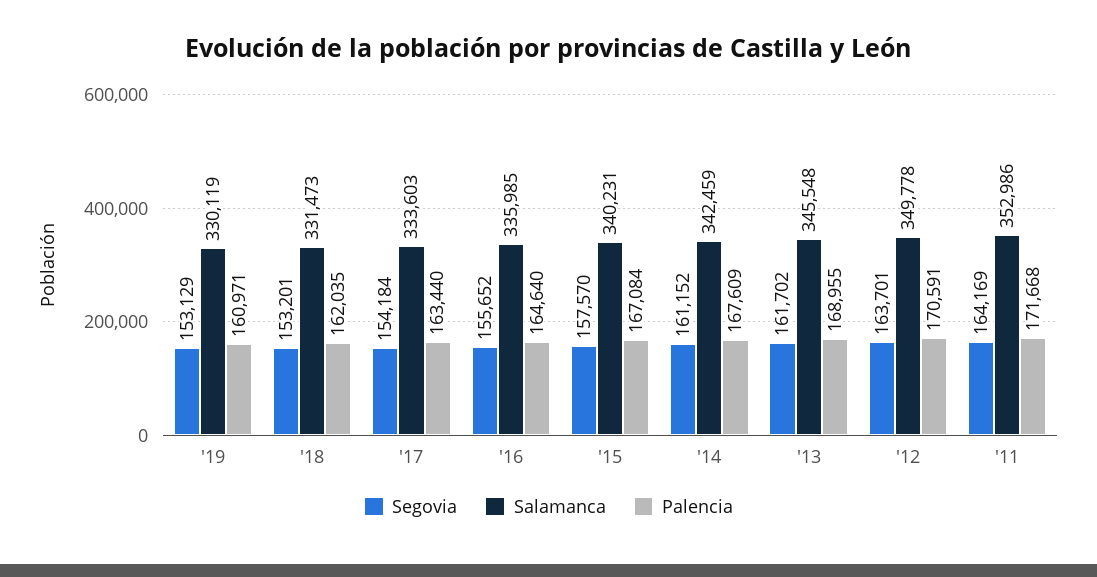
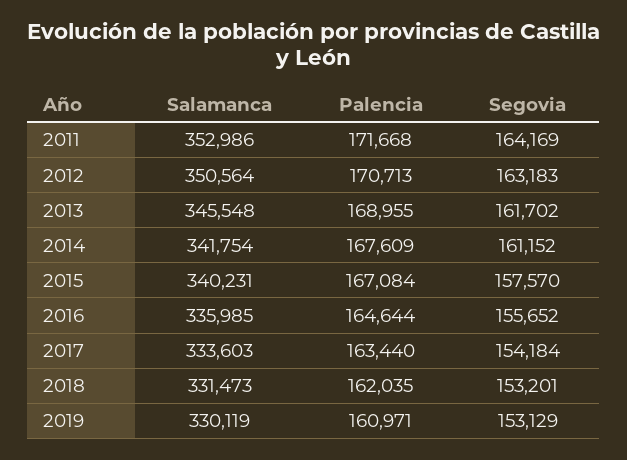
Palencia, '16: 164640 -> 164644
Salamanca, '14: 342459 -> 341754
Segovia, '12: 163701 -> 163183
Salamanca, '12: 349778 -> 350564
Palencia, '12: 170591 -> 170713

